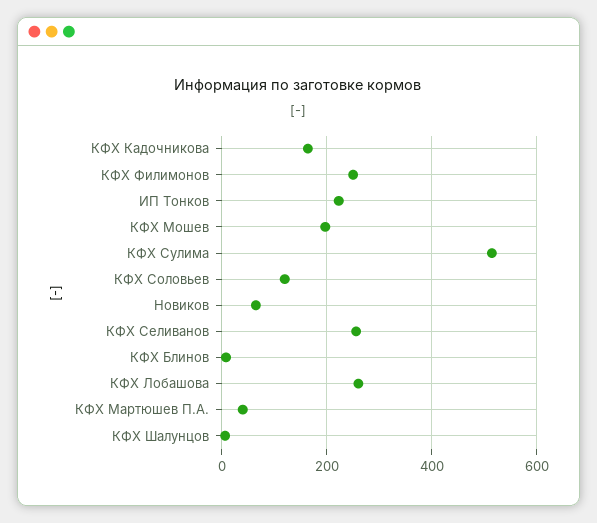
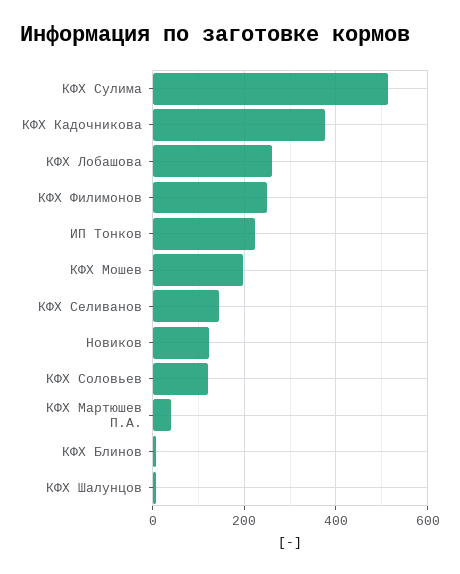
КФХ Кадочникова: 160 -> 380
Новиков: 60 -> 120
КФХ Селиванов: 260 -> 140

